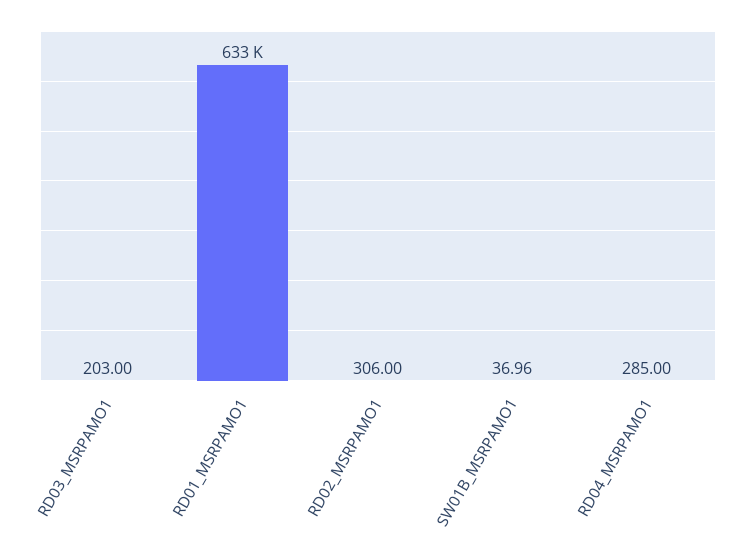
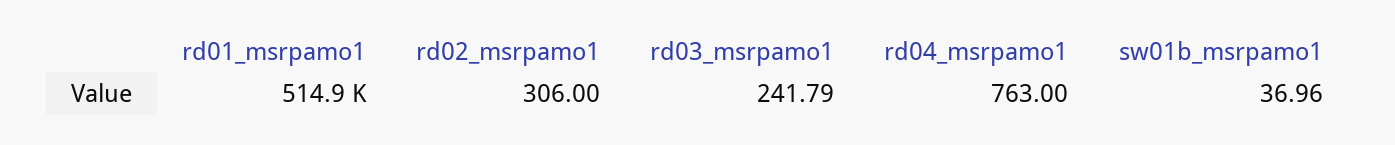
RD03_MSRPAMO1: 203 -> 241.79
RD01_MSRPAMO1: 633000 -> 514900
RD04_MSRPAMO1: 285 -> 763

